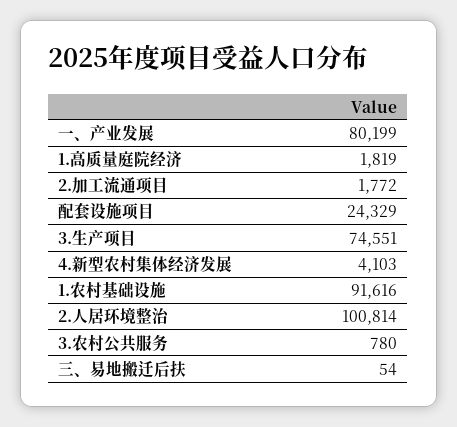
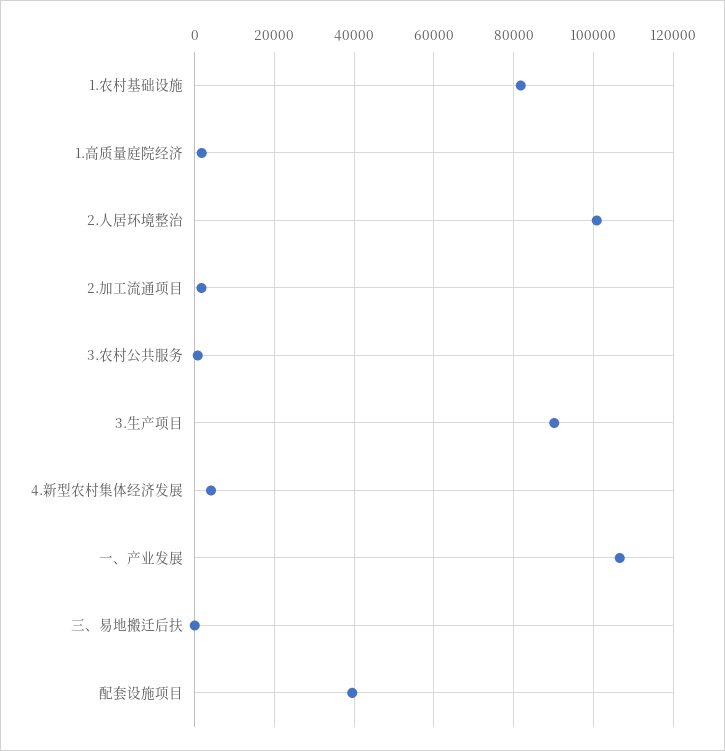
一、产业发展: 80199 -> 106000
配套设施项目: 24329 -> 40000
3.生产项目: 74551 -> 90000
1.农村基础设施: 91616 -> 82000

